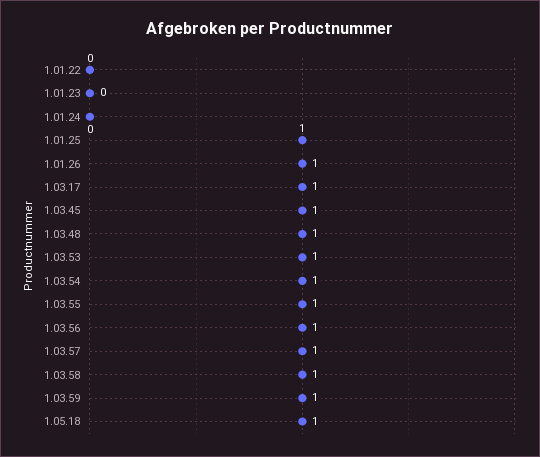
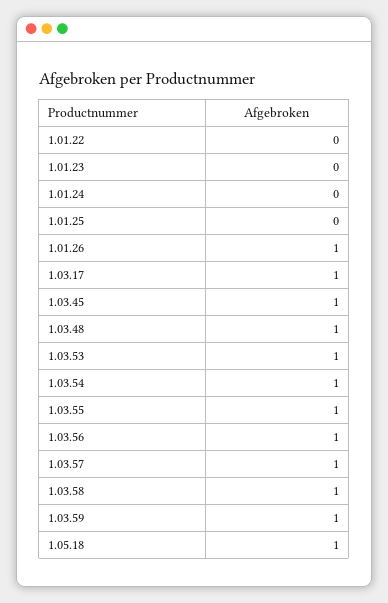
1.01.25: 1 -> 0

